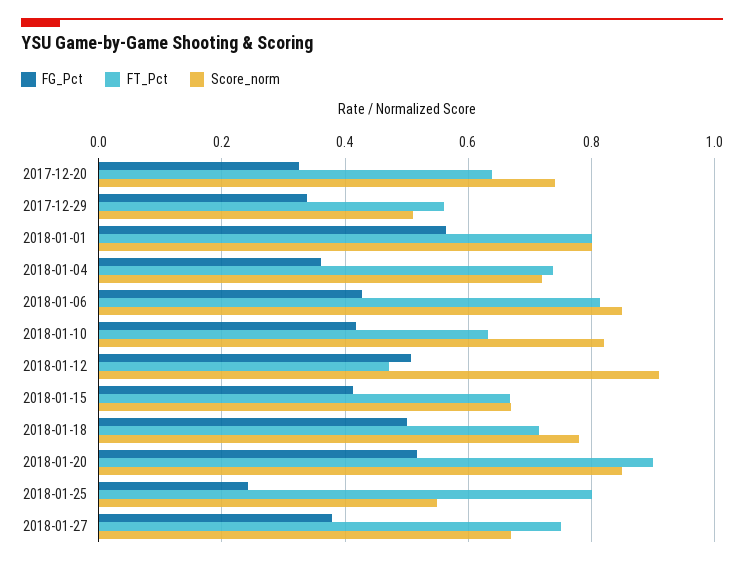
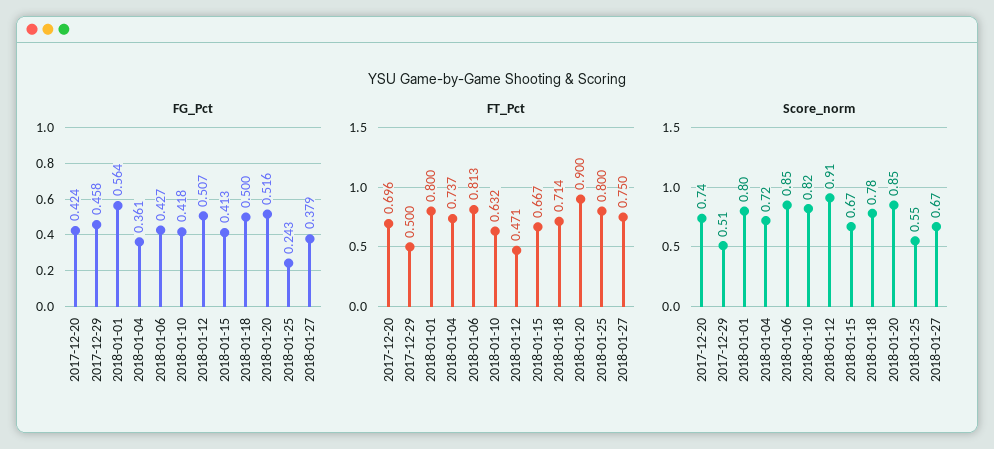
FG_Pct, 2017-12-20: 0.32 -> 0.424
FT_Pct, 2017-12-20: 0.64 -> 0.696
FG_Pct, 2017-12-29: 0.34 -> 0.458
FT_Pct, 2017-12-29: 0.56 -> 0.5

